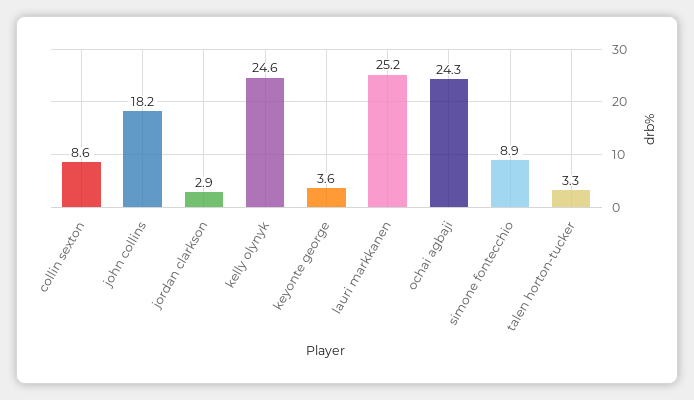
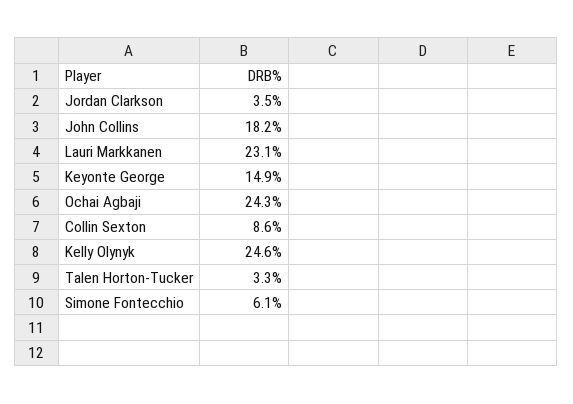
jordan clarkson: 2.9 -> 3.5
keyonte george: 3.6 -> 14.9
lauri markkanen: 25.2 -> 23.1
simone fontecchio: 8.9 -> 6.1

